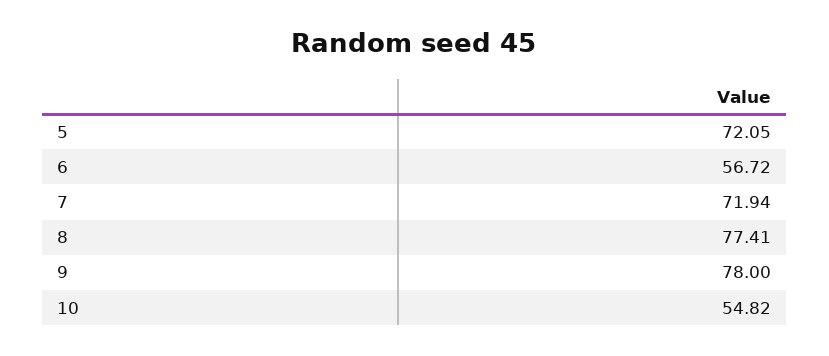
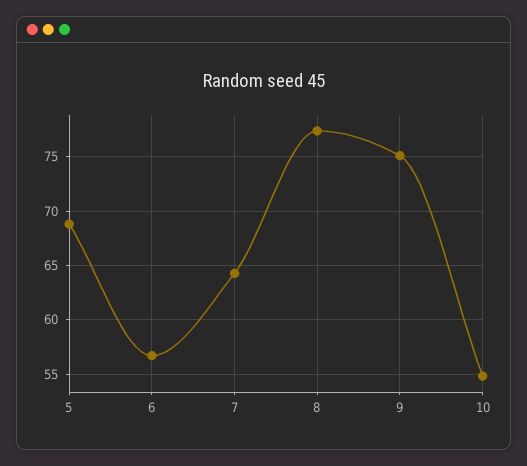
5: 72.05 -> 69
7: 71.94 -> 64
9: 78 -> 75

